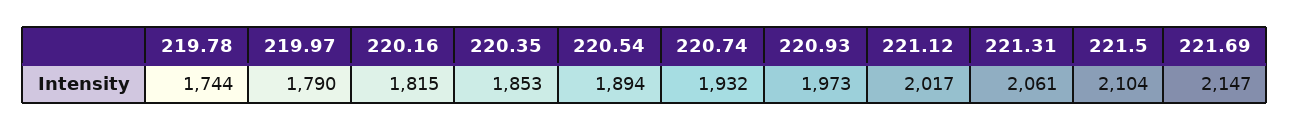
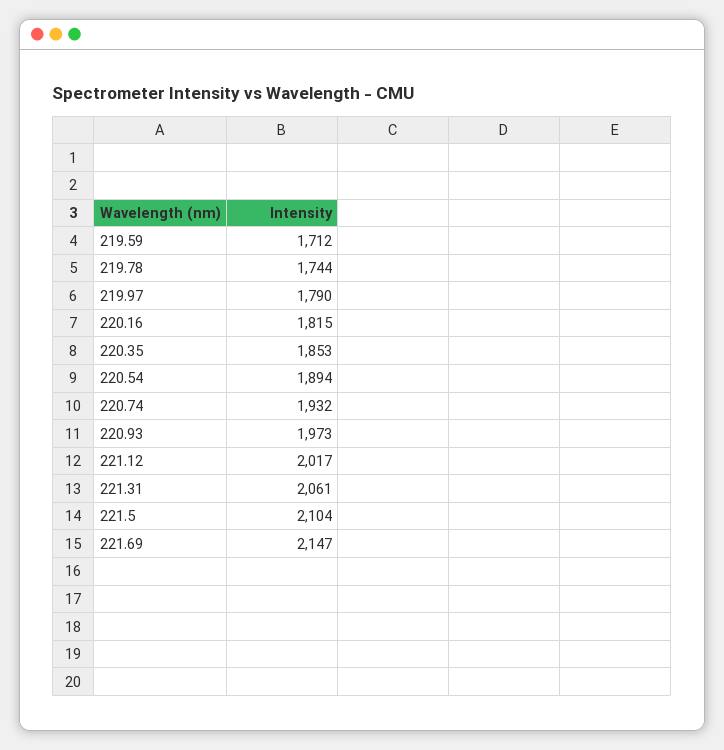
219.59: none -> 1712

